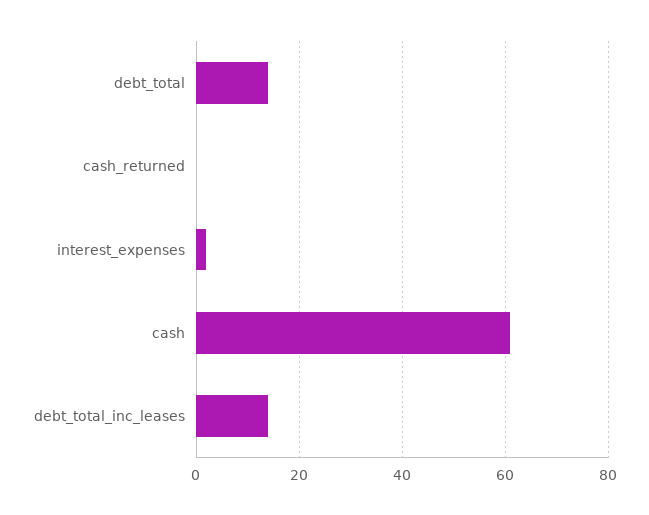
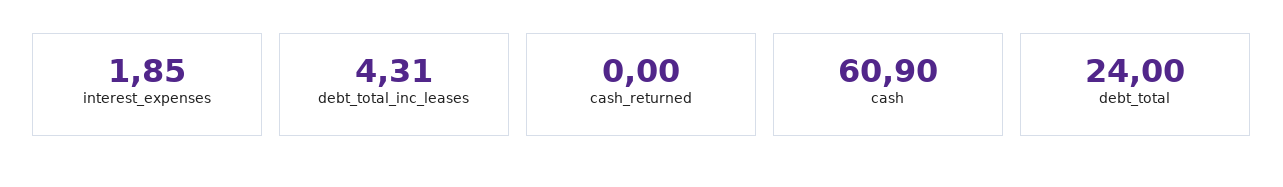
debt_total: 14 -> 24
debt_total_inc_leases: 14 -> 4.31

